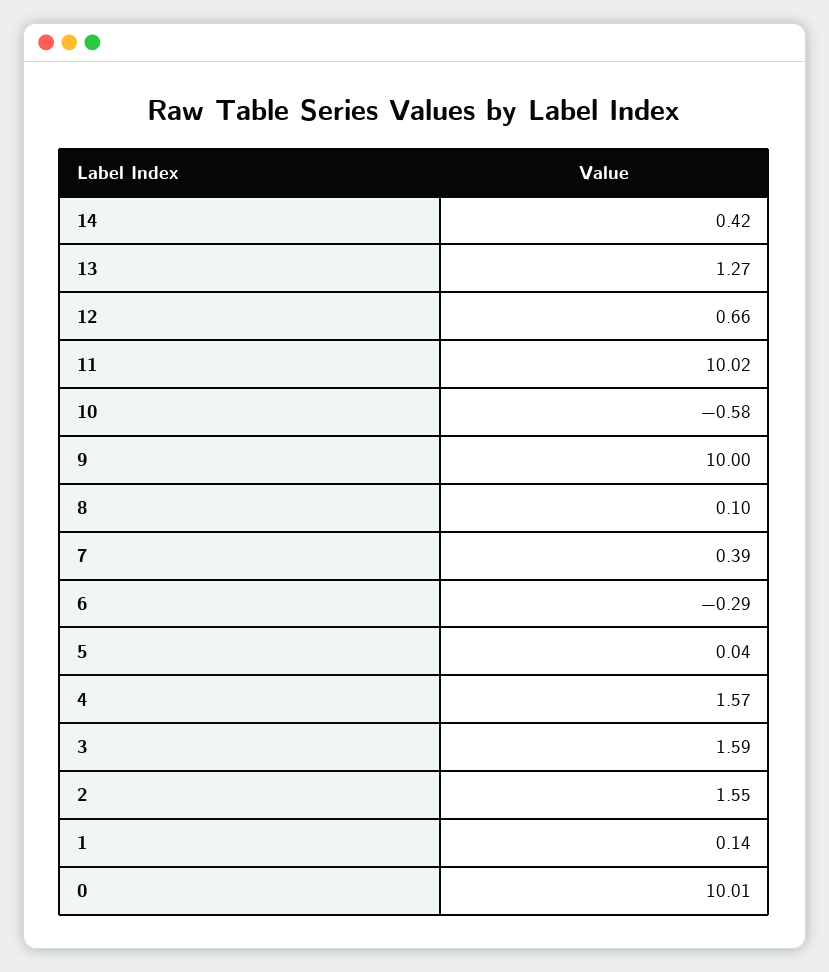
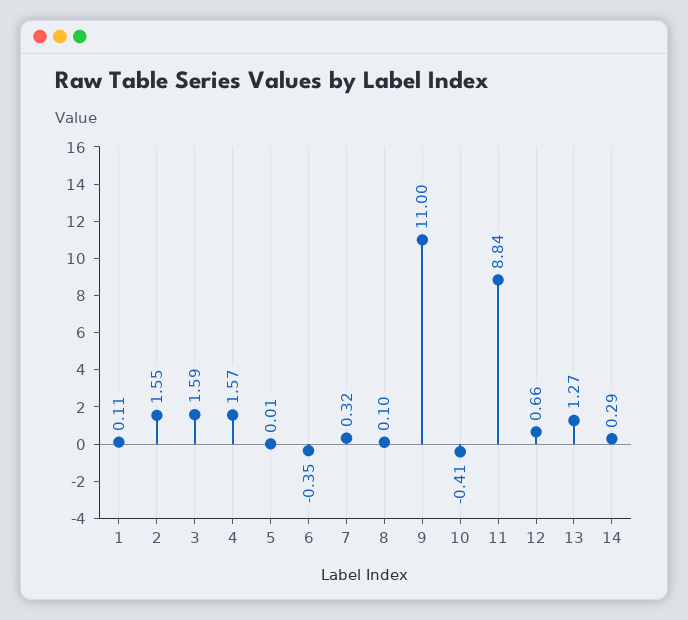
14: 0.42 -> 0.29
11: 10.02 -> 8.84
10: -0.58 -> -0.41
9: 10 -> 11
7: 0.39 -> 0.32
6: -0.29 -> -0.35
5: 0.04 -> 0.01
1: 0.14 -> 0.11
0: 10.01 -> none

